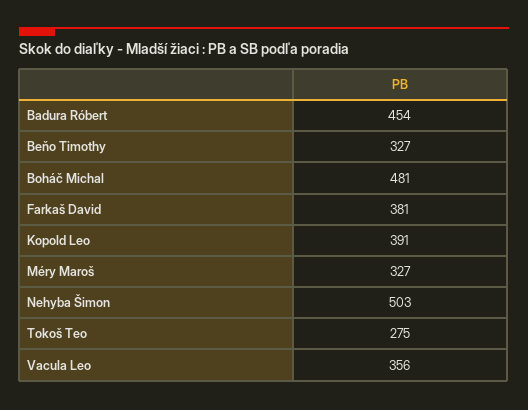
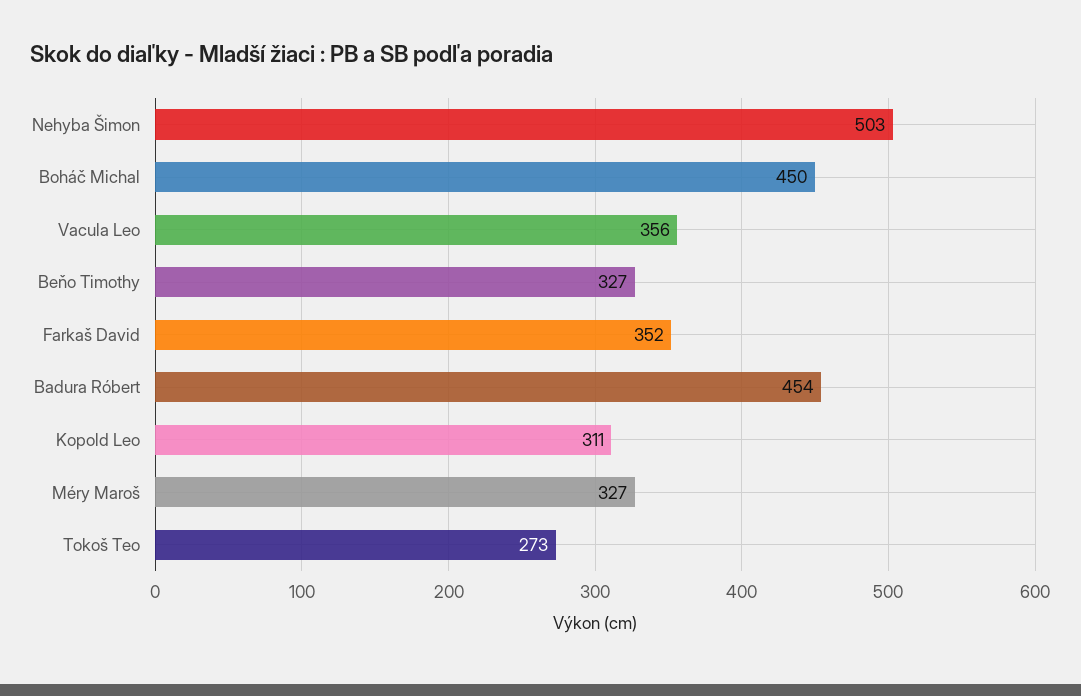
Boháč Michal: 481 -> 450
Farkaš David: 381 -> 352
Kopold Leo: 391 -> 311
Tokoš Teo: 275 -> 273

